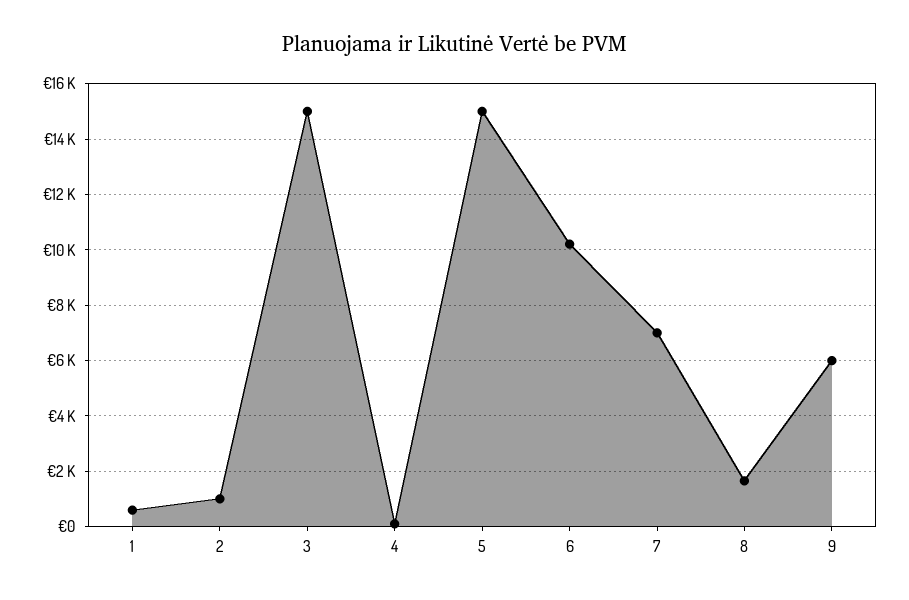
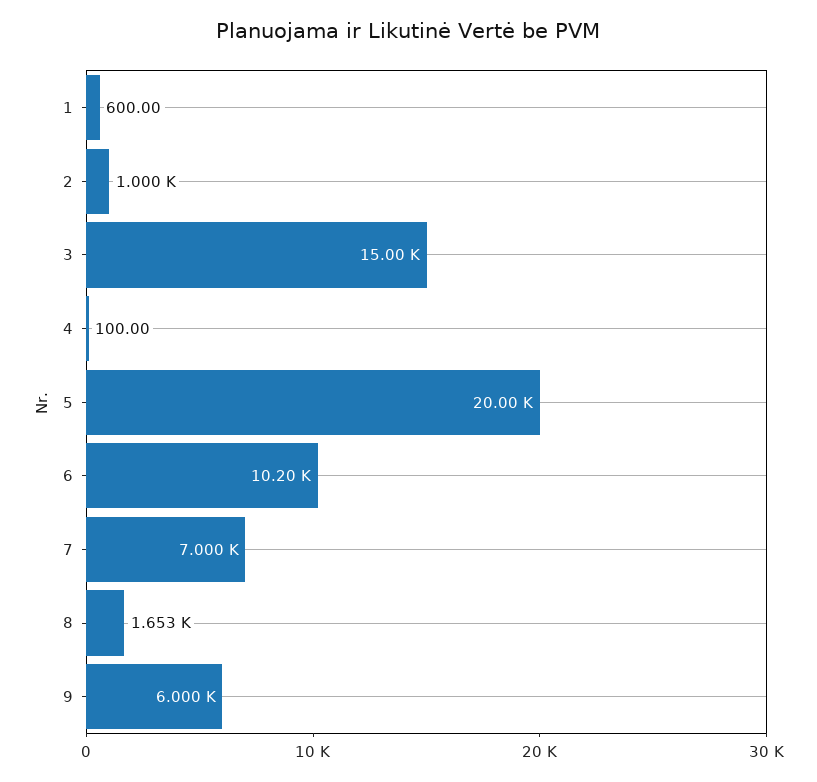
5: 15000 -> 20000

